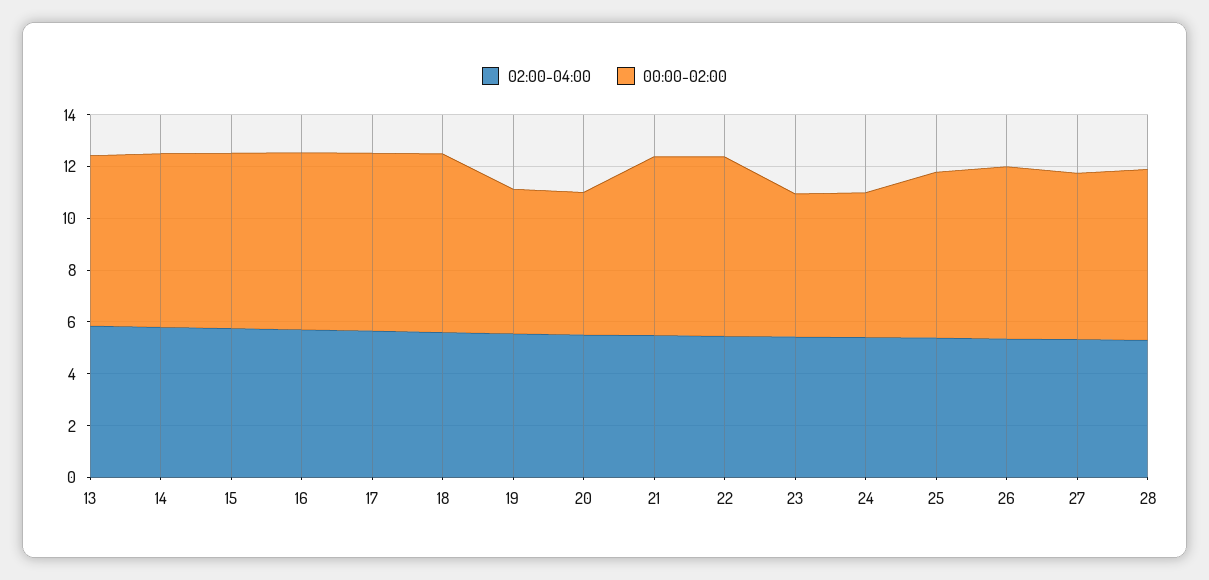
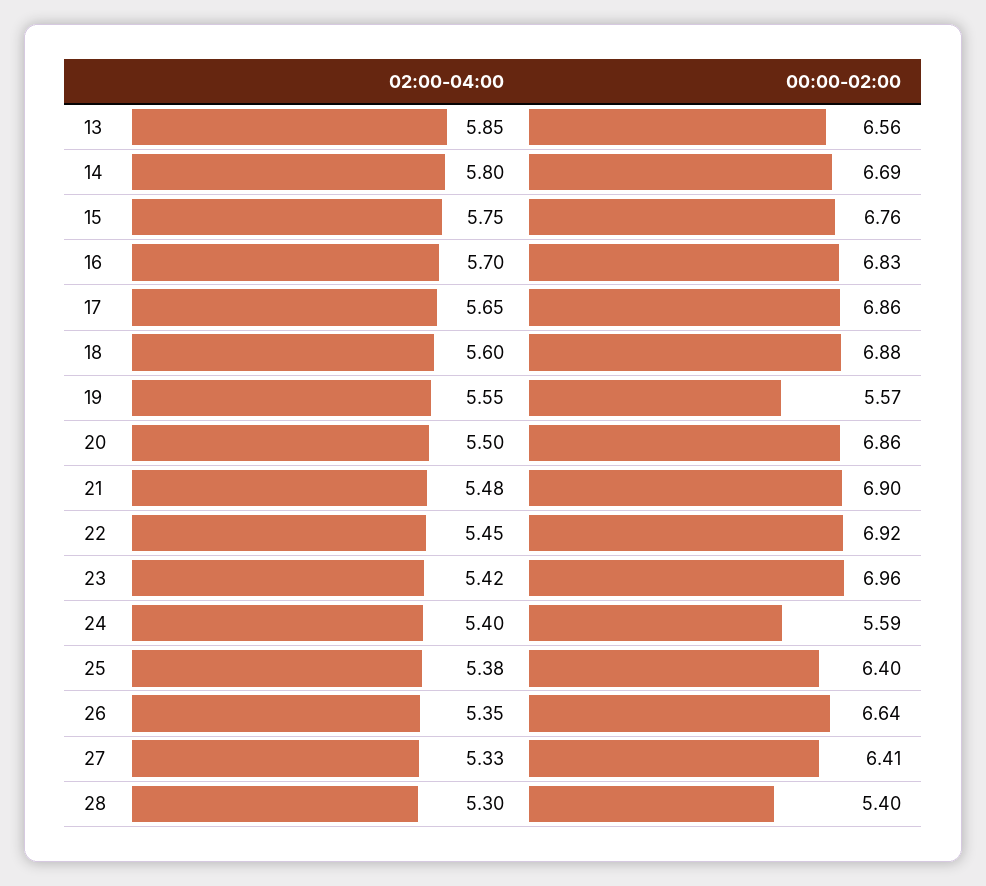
00:00-02:00, 20: 5.5 -> 6.86
00:00-02:00, 23: 5.5 -> 6.96
00:00-02:00, 28: 6.5 -> 5.4

